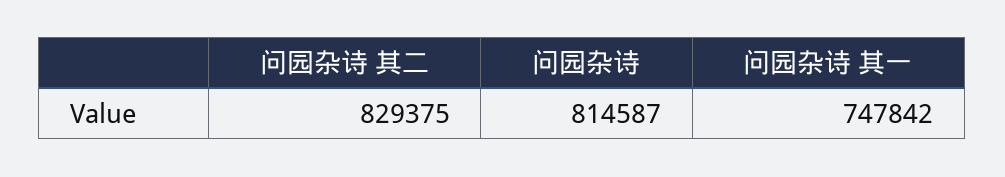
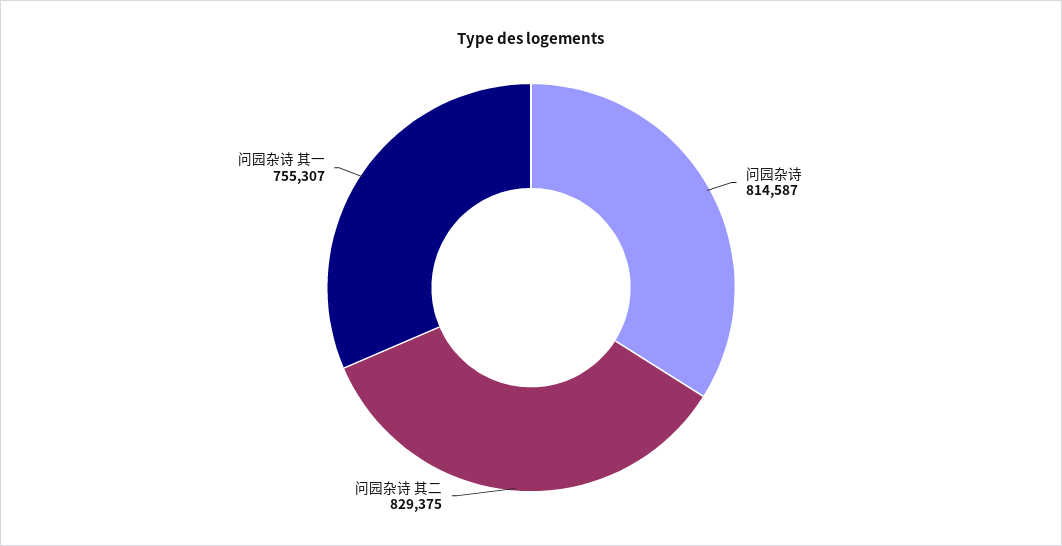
问园杂诗 其一: 747842 -> 755307

